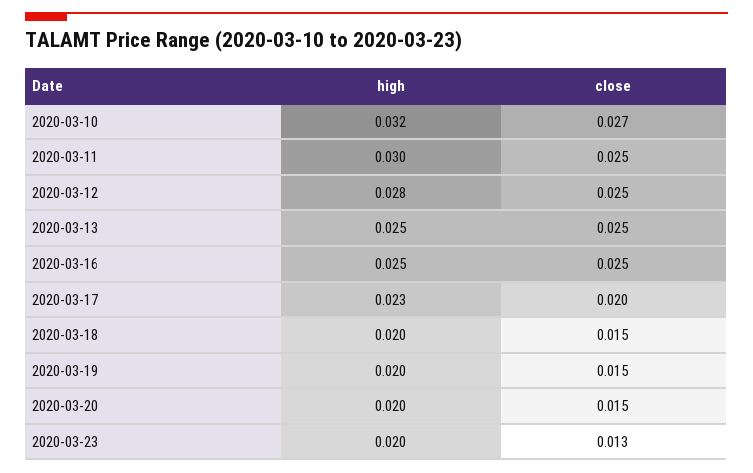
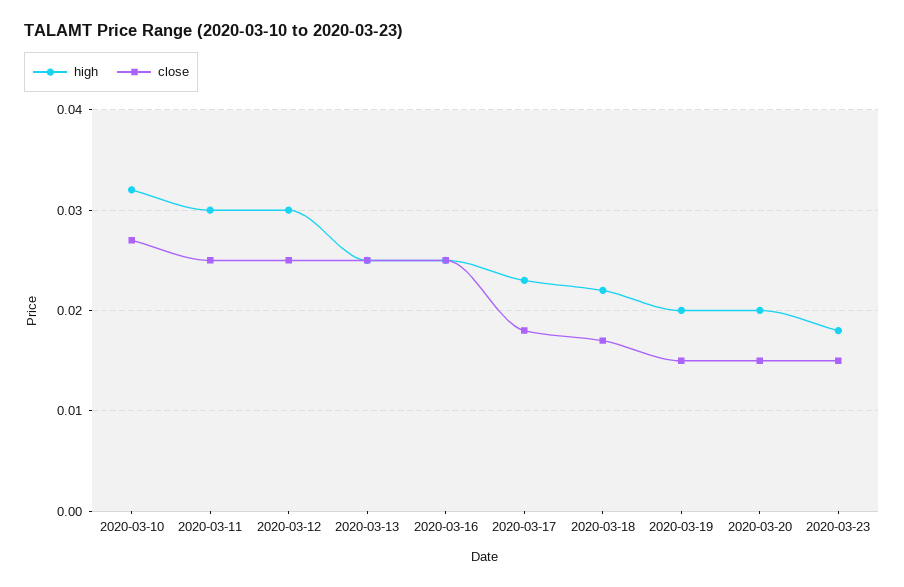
high, 2020-03-12: 0.028 -> 0.03
close, 2020-03-17: 0.02 -> 0.018
high, 2020-03-18: 0.02 -> 0.022
close, 2020-03-18: 0.015 -> 0.017
high, 2020-03-23: 0.02 -> 0.018
close, 2020-03-23: 0.013 -> 0.015

